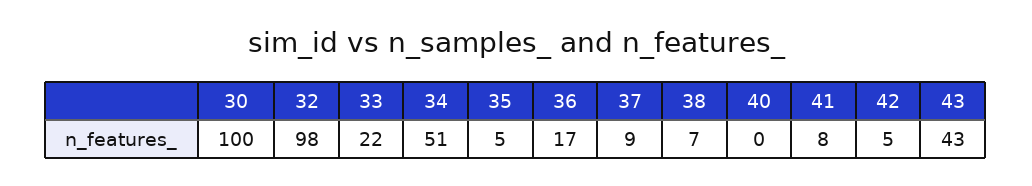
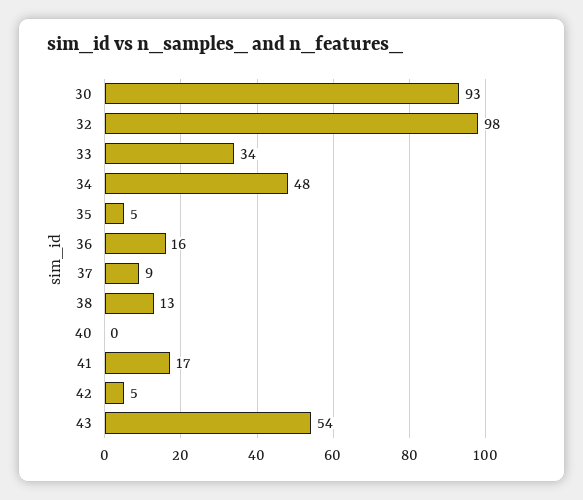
30: 100 -> 93
33: 22 -> 34
34: 51 -> 48
36: 17 -> 16
38: 7 -> 13
41: 8 -> 17
43: 43 -> 54

